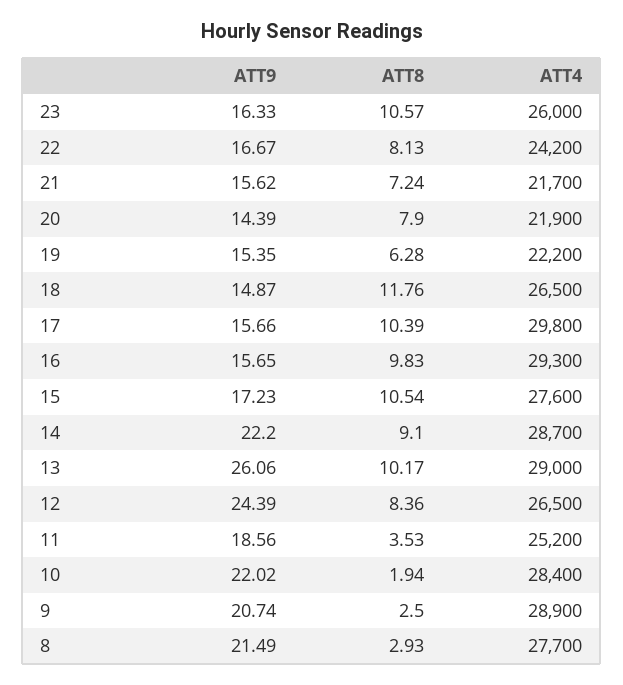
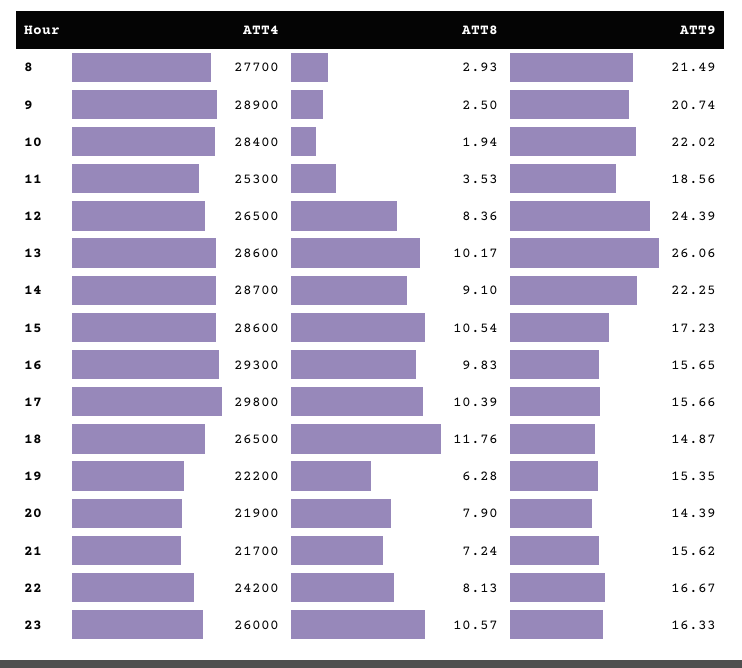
ATT4, 15: 27600 -> 28600
ATT9, 14: 22.2 -> 22.25
ATT4, 13: 29000 -> 28600
ATT4, 11: 25200 -> 25300

